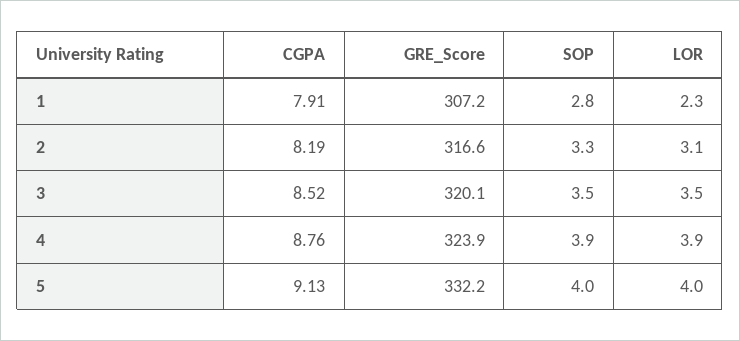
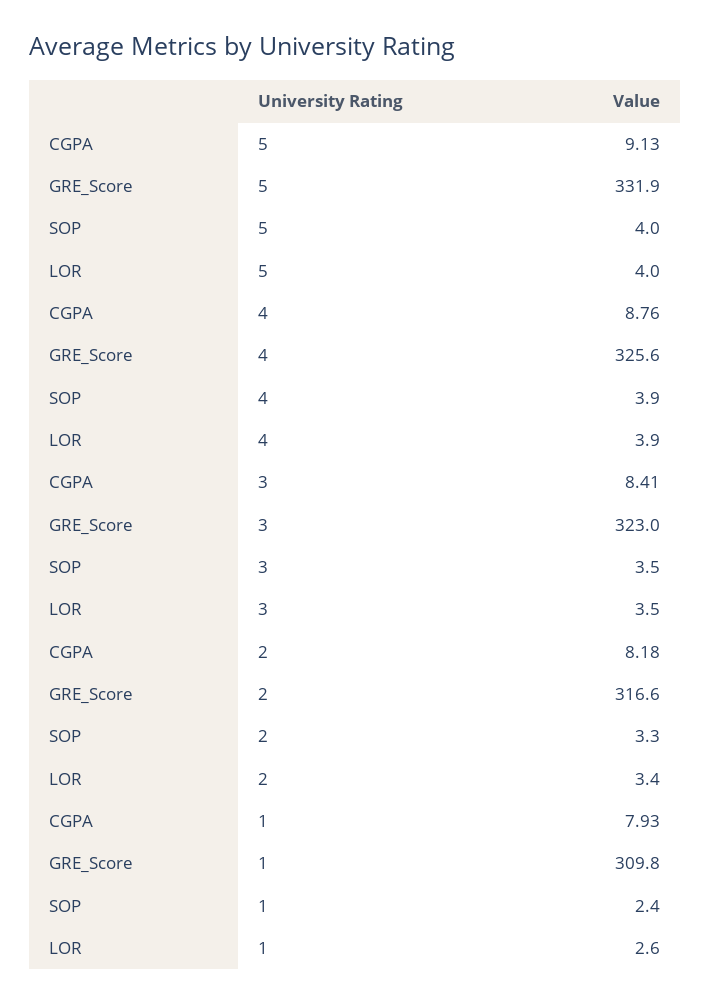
CGPA, 1: 7.91 -> 7.93
GRE_Score, 1: 307.2 -> 309.8
SOP, 1: 2.8 -> 2.4
LOR, 1: 2.3 -> 2.6
CGPA, 2: 8.19 -> 8.18
LOR, 2: 3.1 -> 3.4
CGPA, 3: 8.52 -> 8.41
GRE_Score, 3: 320.1 -> 323
GRE_Score, 4: 323.9 -> 325.6
GRE_Score, 5: 332.2 -> 331.9

